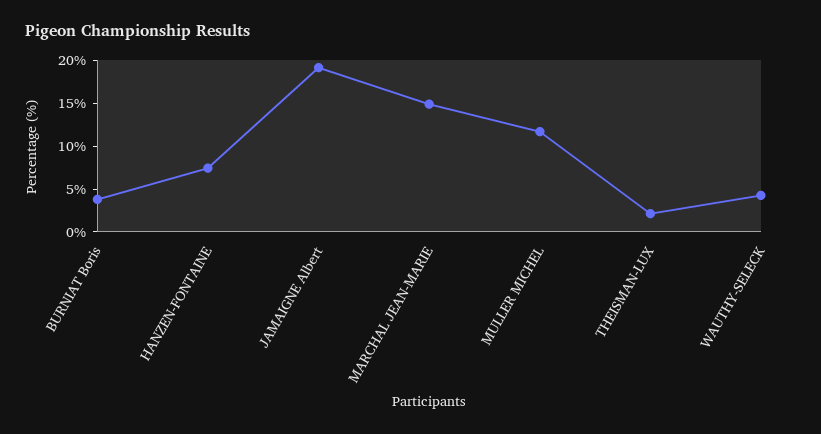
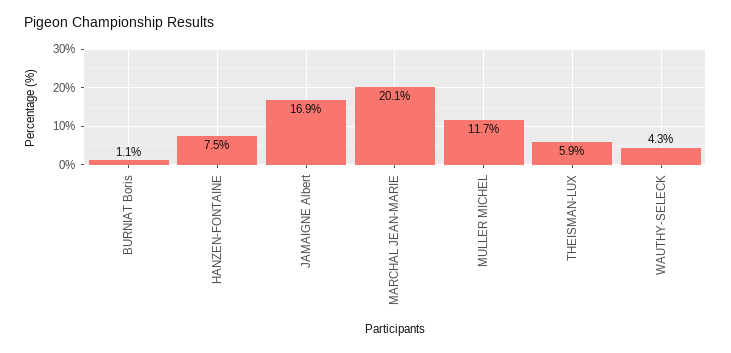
BURNIAT Boris: 4 -> 1.1
JAMAIGNE Albert: 19 -> 16.9
MARCHAL JEAN-MARIE: 15 -> 20.1
THEISMAN-LUX: 2 -> 5.9

